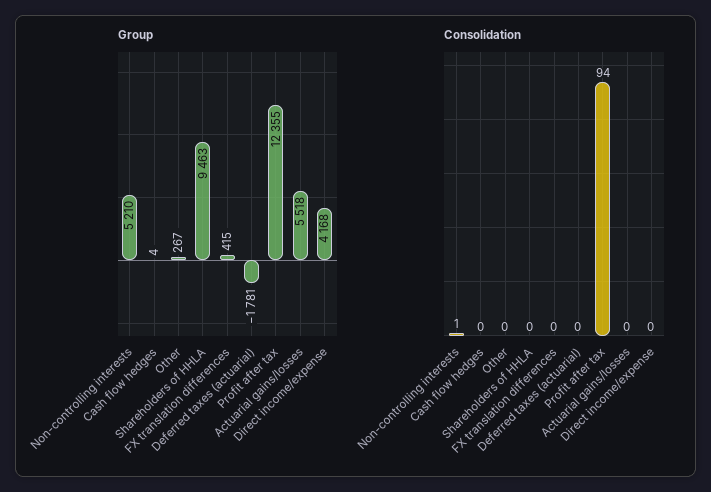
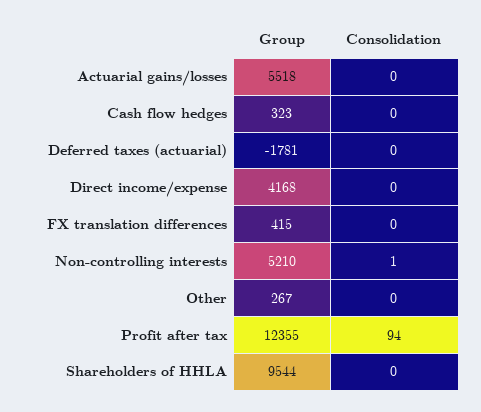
Group, Cash flow hedges: 4 -> 323
Group, Shareholders of HHLA: 9463 -> 9544

